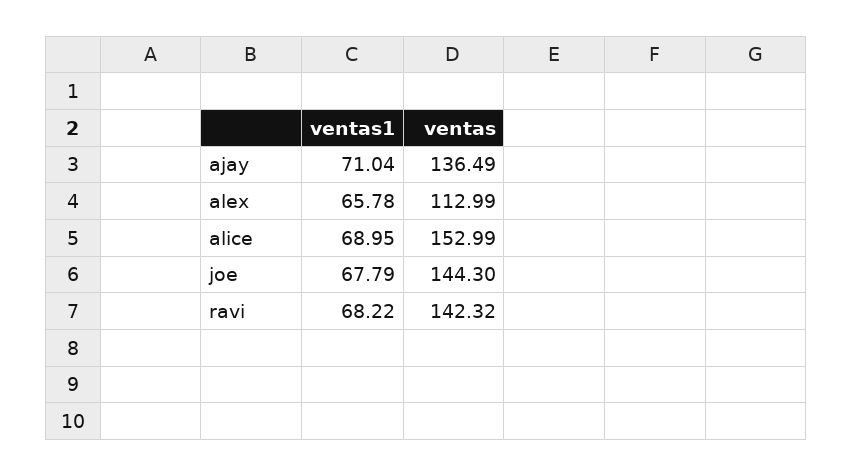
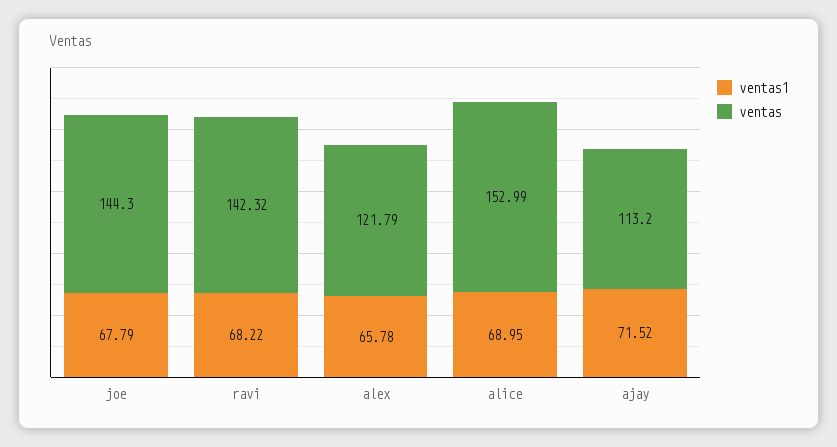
ventas1, ajay: 71.04 -> 71.52
ventas, ajay: 136.49 -> 113.2
ventas, alex: 112.99 -> 121.79

